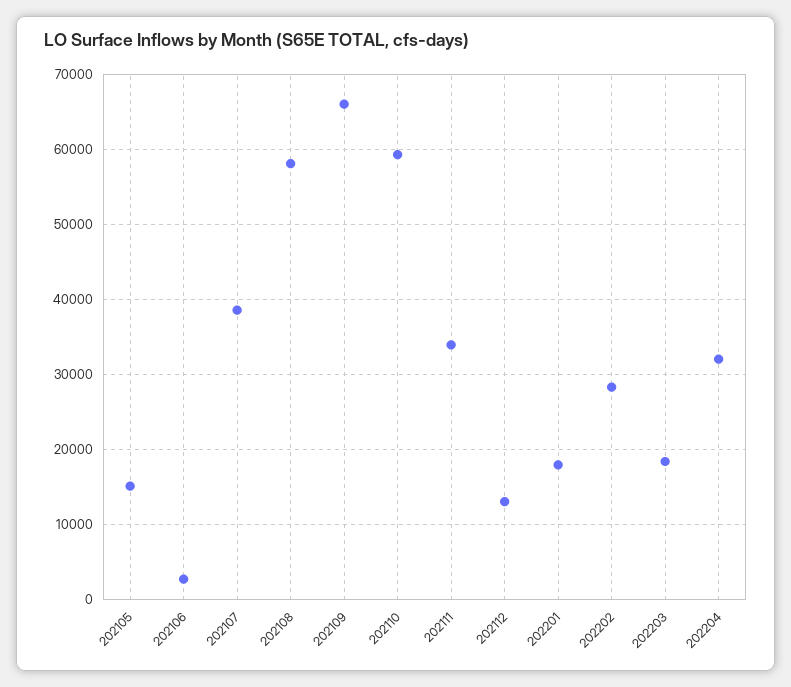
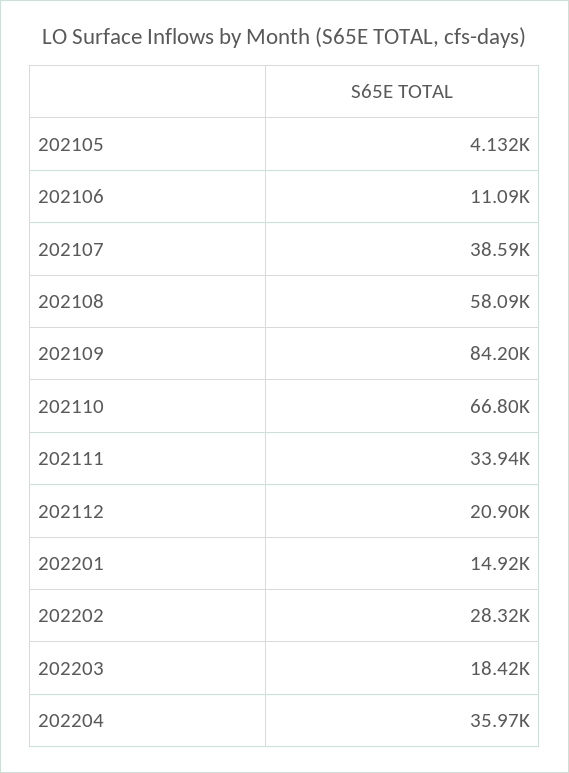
202105: 15000 -> 4132
202106: 3000 -> 11090
202109: 66000 -> 84200
202110: 59000 -> 66800
202112: 13000 -> 20900
202201: 18000 -> 14920
202204: 32000 -> 35970

